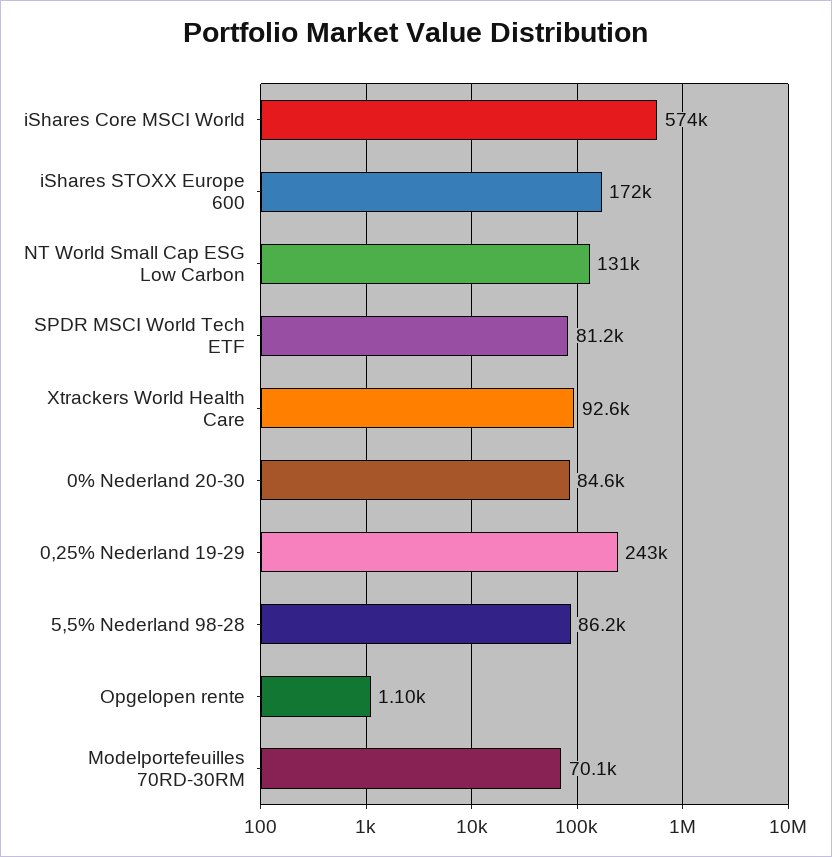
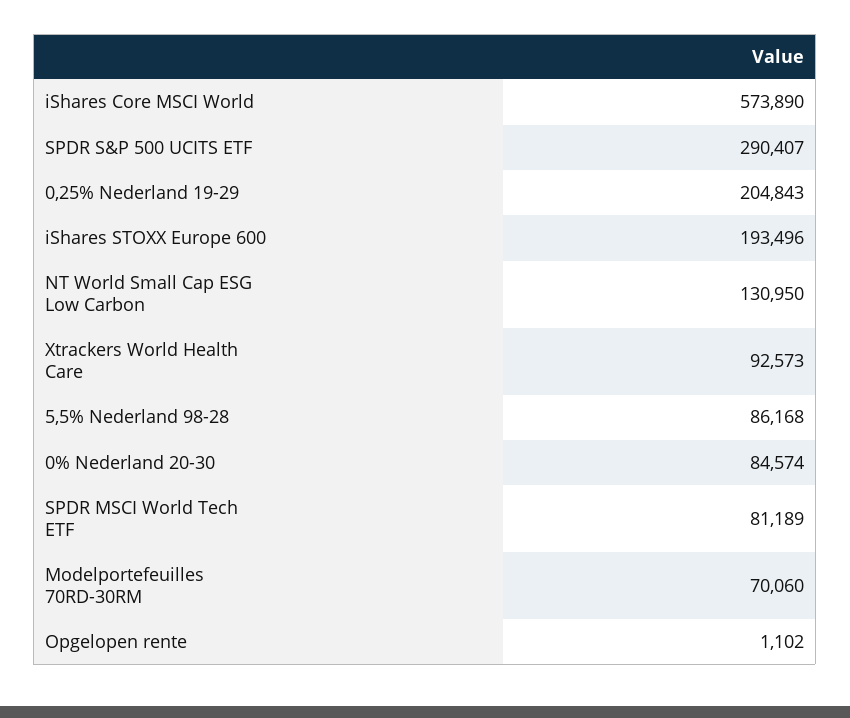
iShares STOXX Europe 600: 172000 -> 193496
0,25% Nederland 19-29: 243000 -> 204843
SPDR S&P 500 UCITS ETF: none -> 290407

